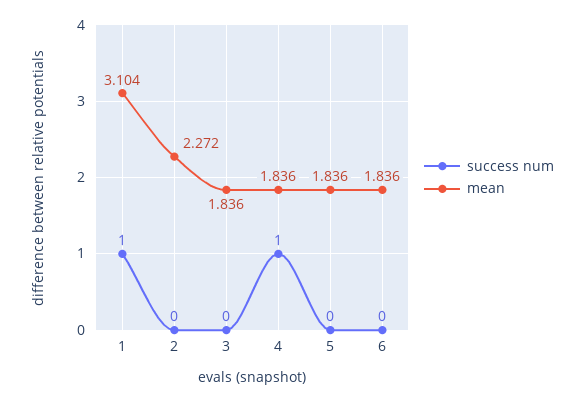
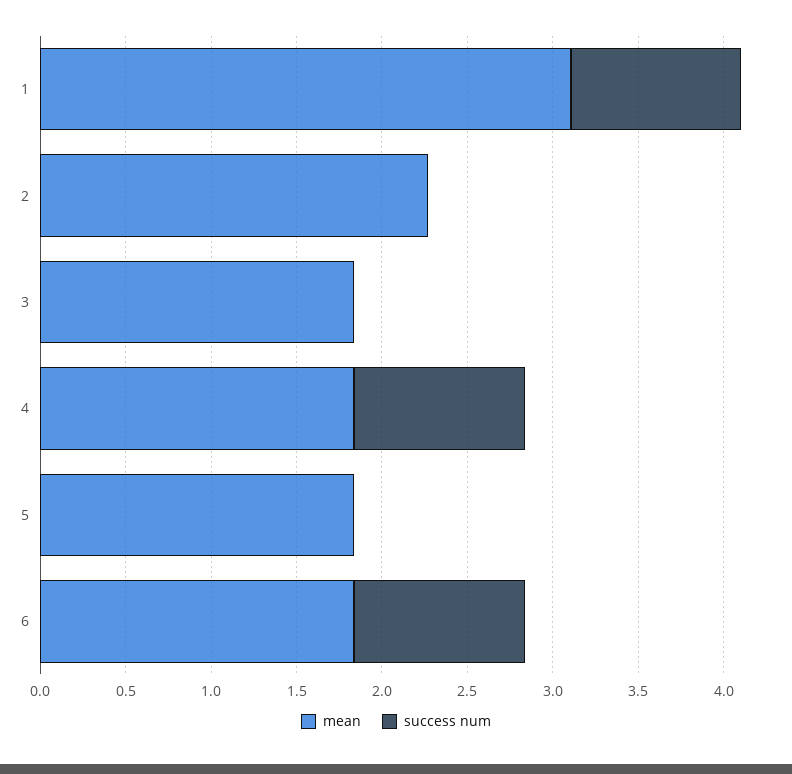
success num, 6: 0 -> 1

